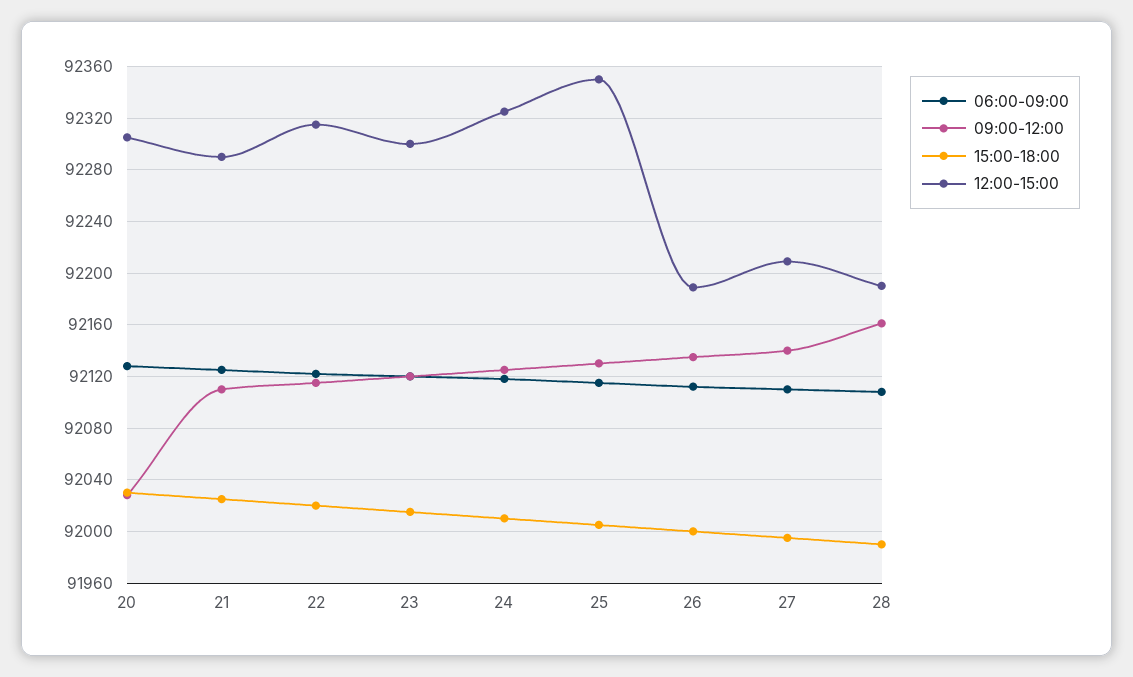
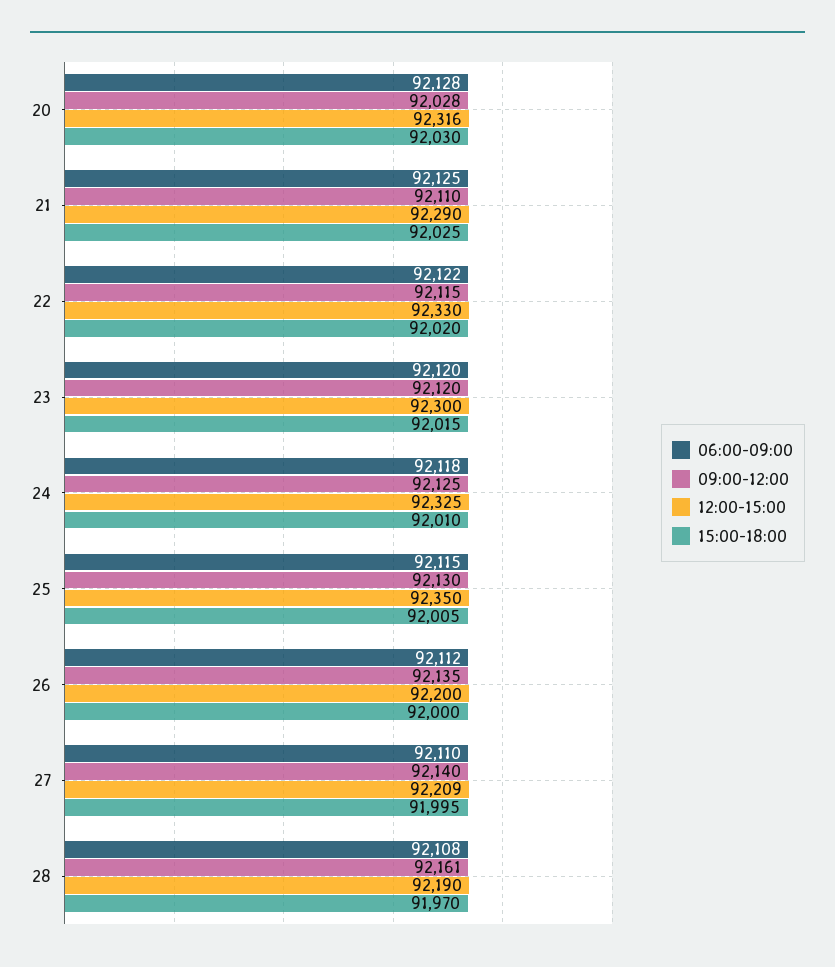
12:00-15:00, 20: 92305 -> 92316
12:00-15:00, 22: 92315 -> 92330
12:00-15:00, 26: 92190 -> 92200
15:00-18:00, 28: 91990 -> 91970

